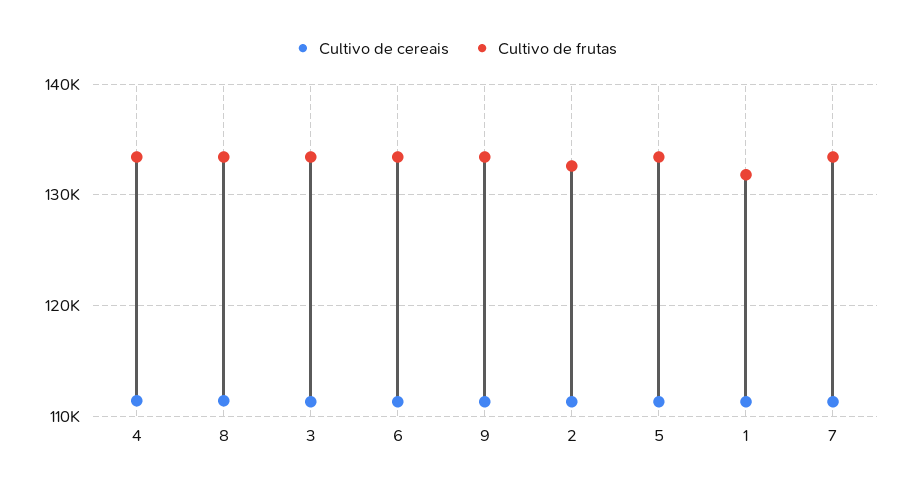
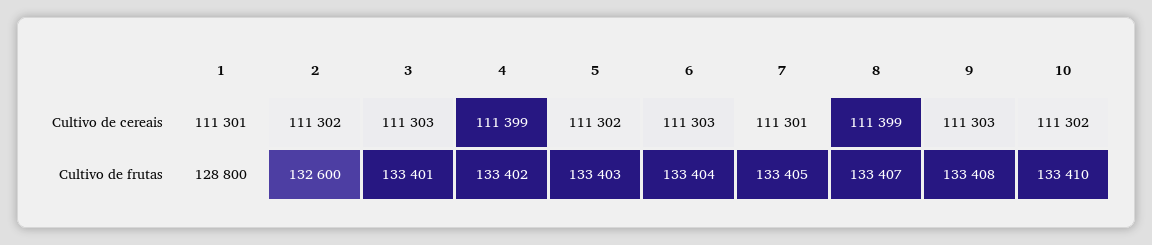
Cultivo de frutas, 1: 132000 -> 128800
Cultivo de cereais, 10: none -> 111302
Cultivo de frutas, 10: none -> 133410

